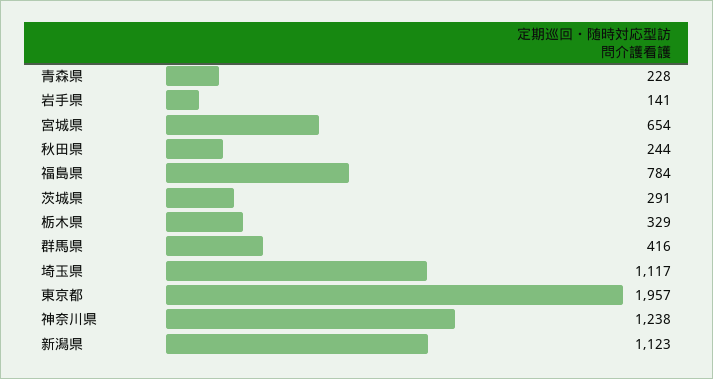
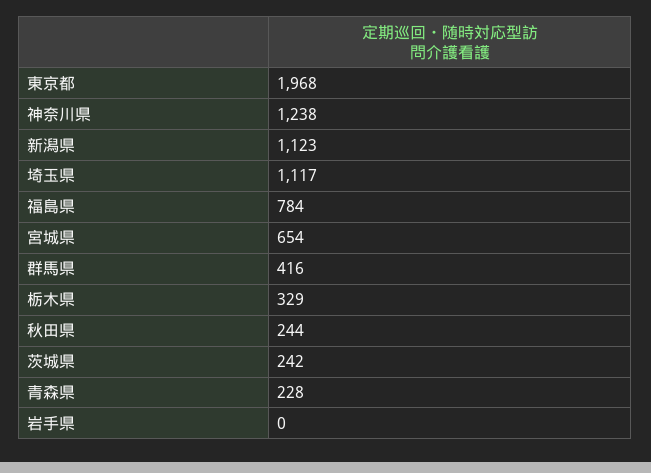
岩手県: 141 -> 0
茨城県: 291 -> 242
東京都: 1957 -> 1968

